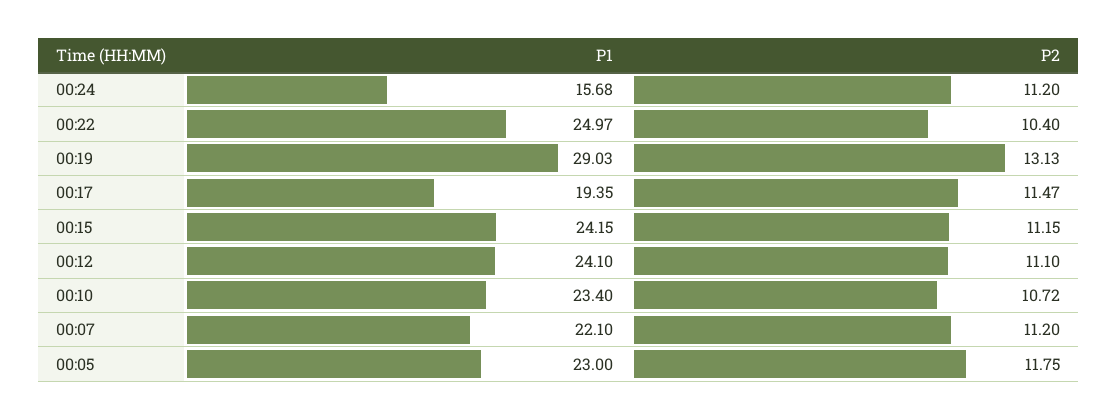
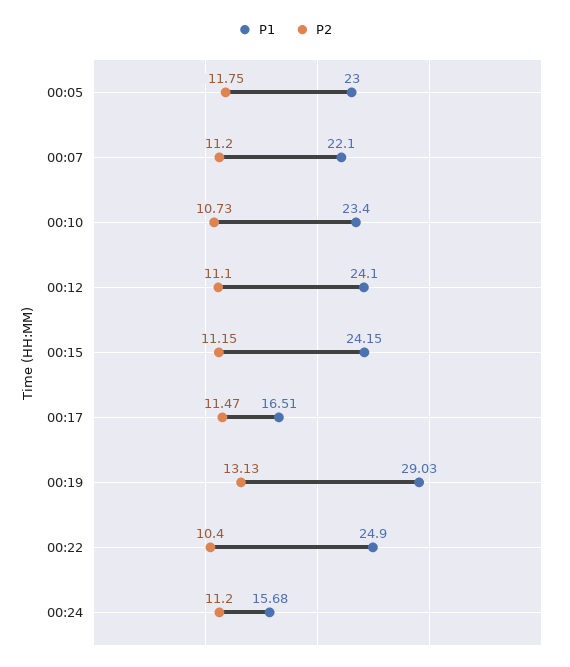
P1, 00:22: 24.97 -> 24.9
P1, 00:17: 19.35 -> 16.51
P2, 00:10: 10.72 -> 10.73

